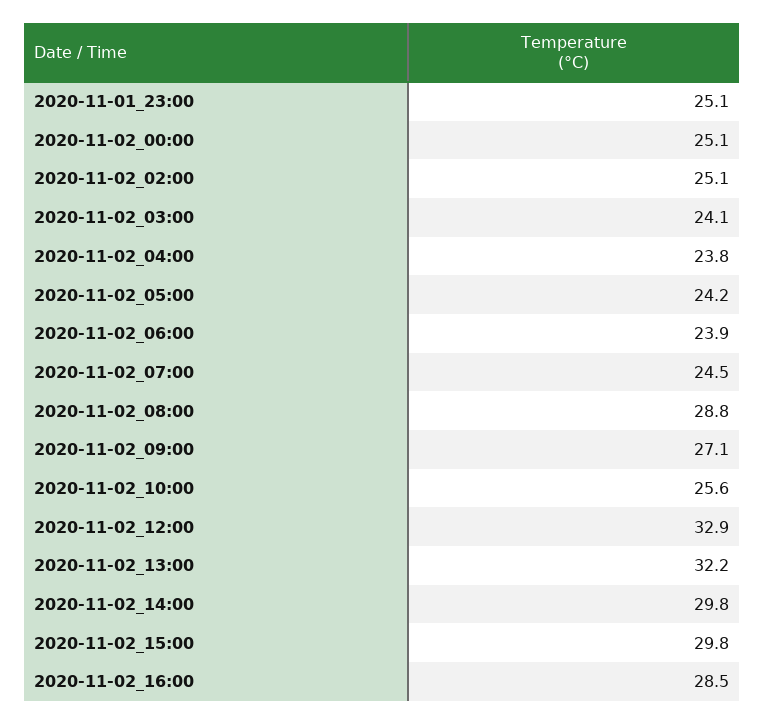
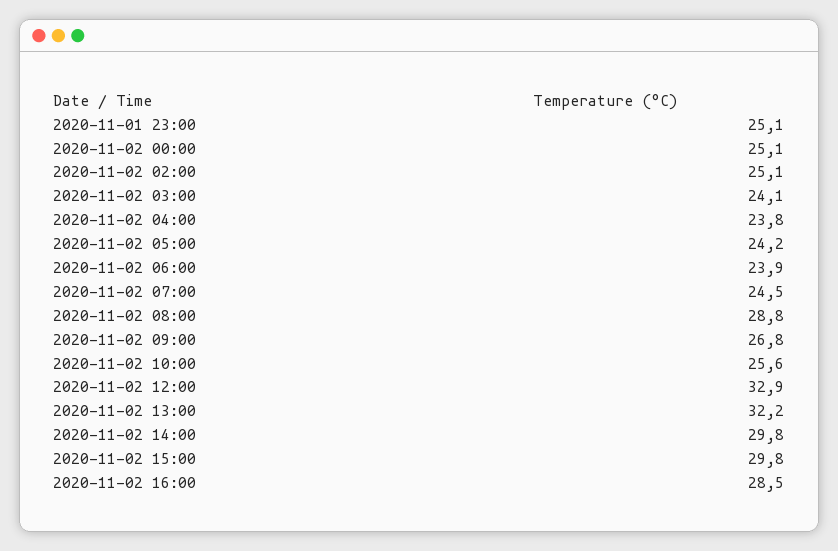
2020-11-02_09:00: 27.1 -> 26.8

